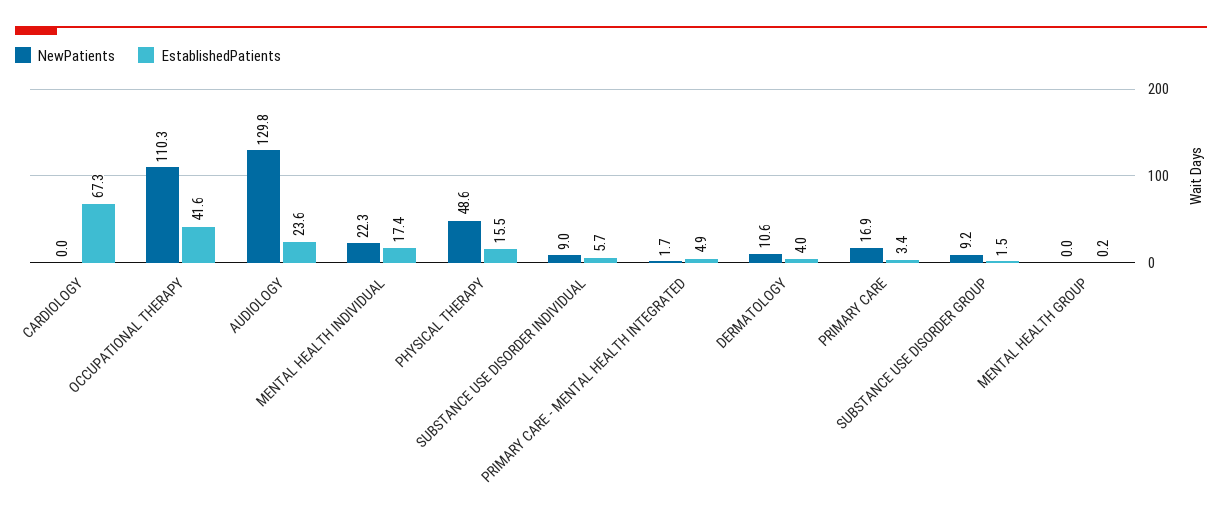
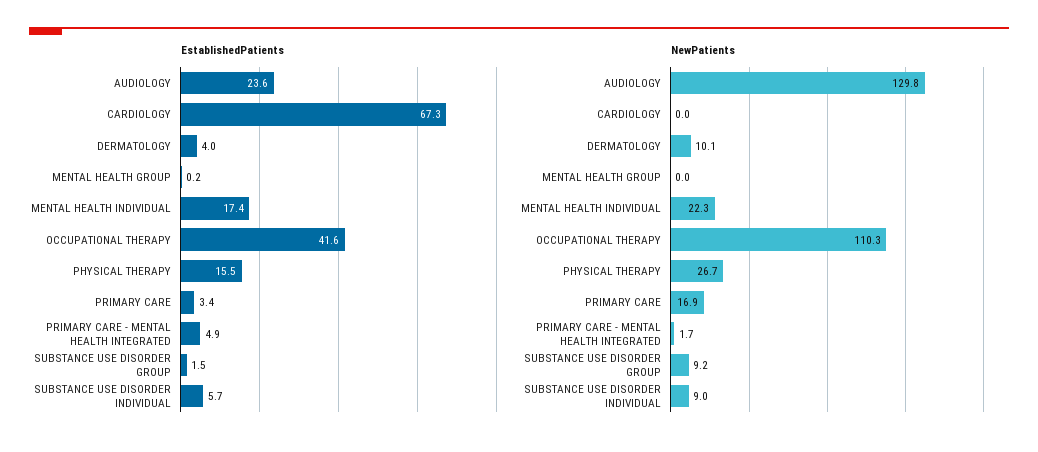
NewPatients, PHYSICAL THERAPY: 48.6 -> 26.7
NewPatients, DERMATOLOGY: 10.6 -> 10.1

